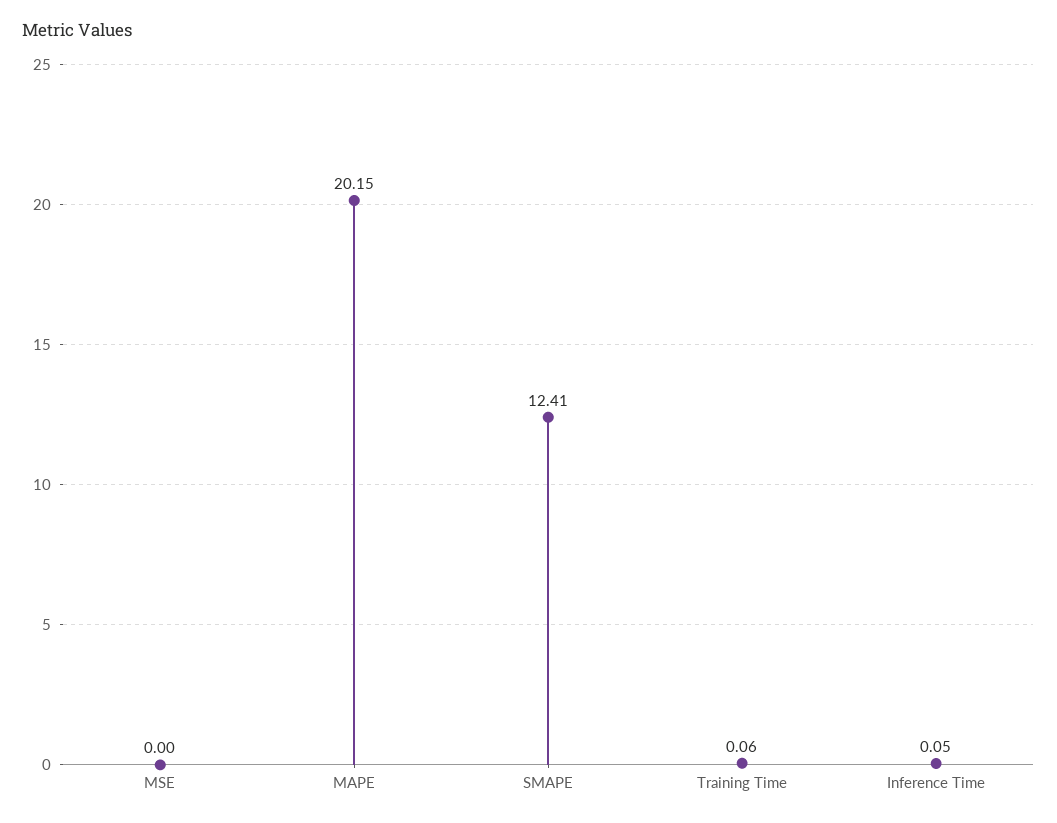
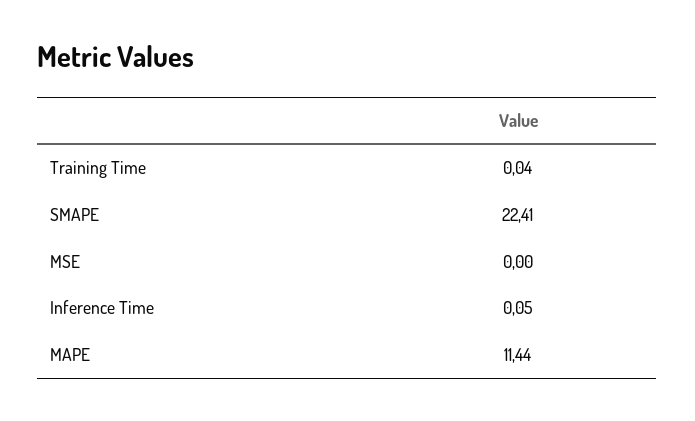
MAPE: 20.15 -> 11.44
SMAPE: 12.41 -> 22.41
Training Time: 0.06 -> 0.04

